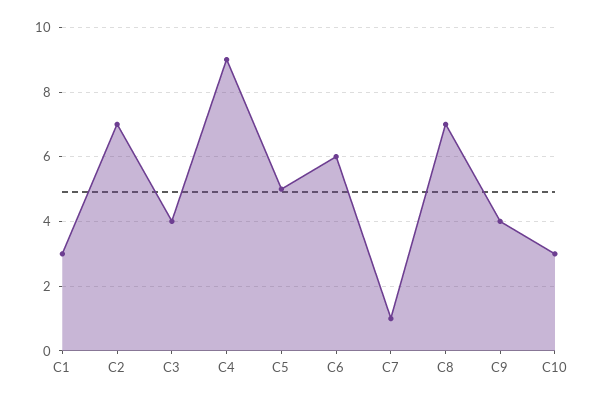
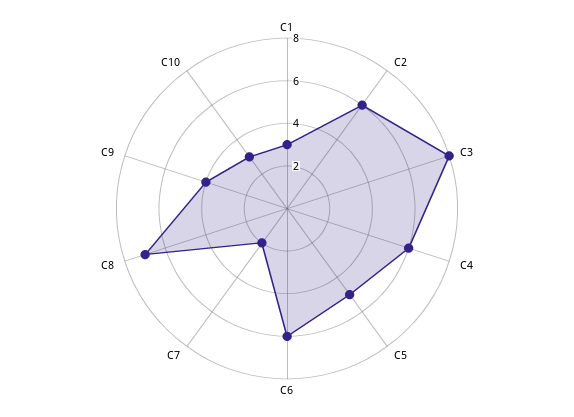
C2: 7 -> 6
C3: 4 -> 8
C4: 9 -> 6
C7: 1 -> 2

